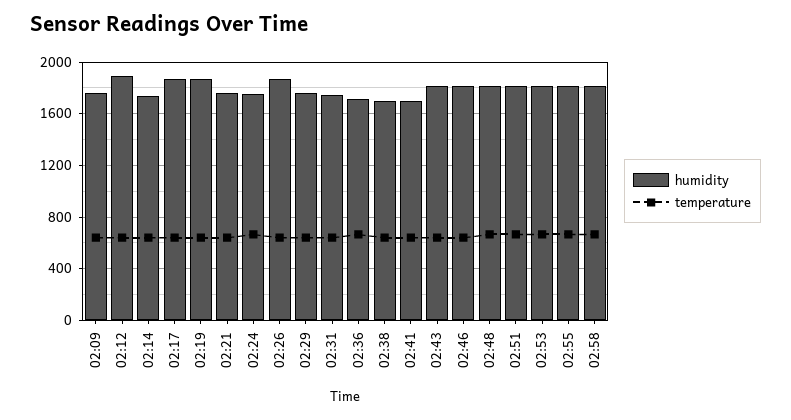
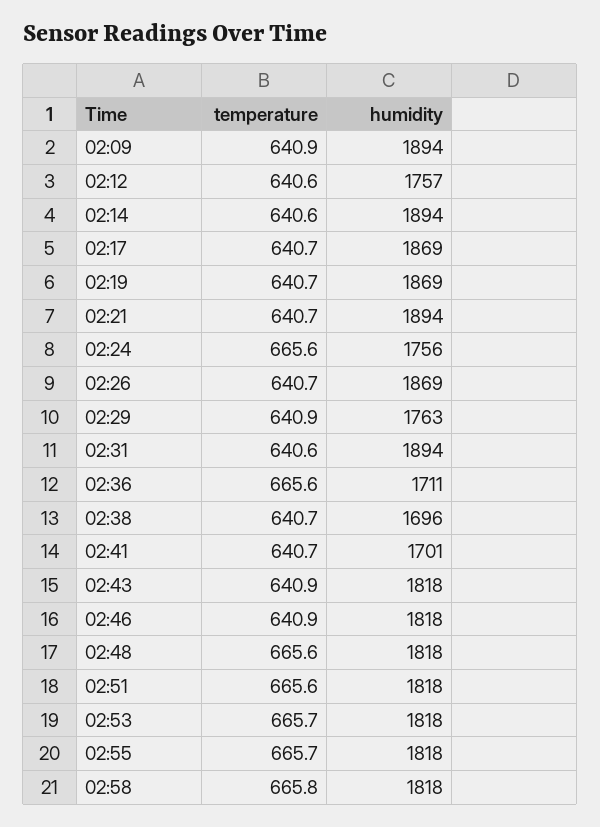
humidity, 02:09: 1750 -> 1894
humidity, 02:12: 1900 -> 1757
humidity, 02:14: 1750 -> 1894
humidity, 02:21: 1750 -> 1894
humidity, 02:31: 1750 -> 1894

